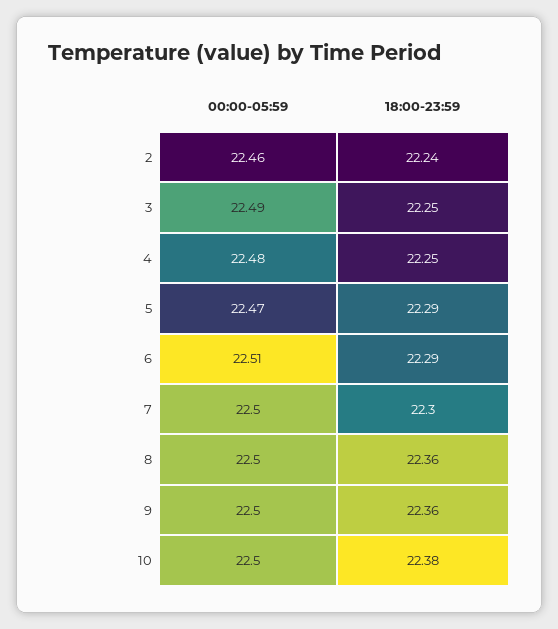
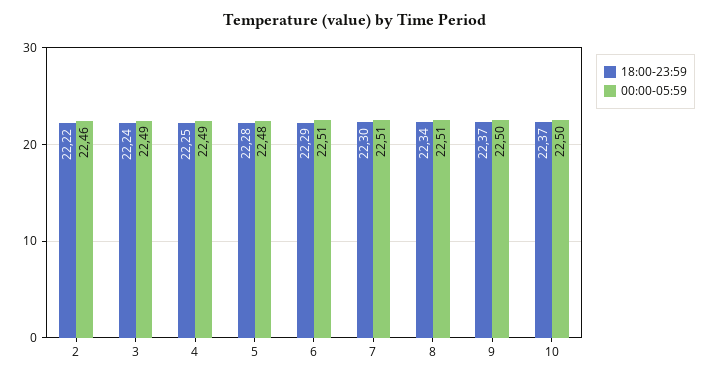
18:00-23:59, 2: 22.24 -> 22.22
18:00-23:59, 3: 22.25 -> 22.24
00:00-05:59, 4: 22.48 -> 22.49
00:00-05:59, 5: 22.47 -> 22.48
18:00-23:59, 5: 22.29 -> 22.28
00:00-05:59, 7: 22.5 -> 22.51
00:00-05:59, 8: 22.5 -> 22.51
18:00-23:59, 8: 22.36 -> 22.34
18:00-23:59, 9: 22.36 -> 22.37
18:00-23:59, 10: 22.38 -> 22.37

